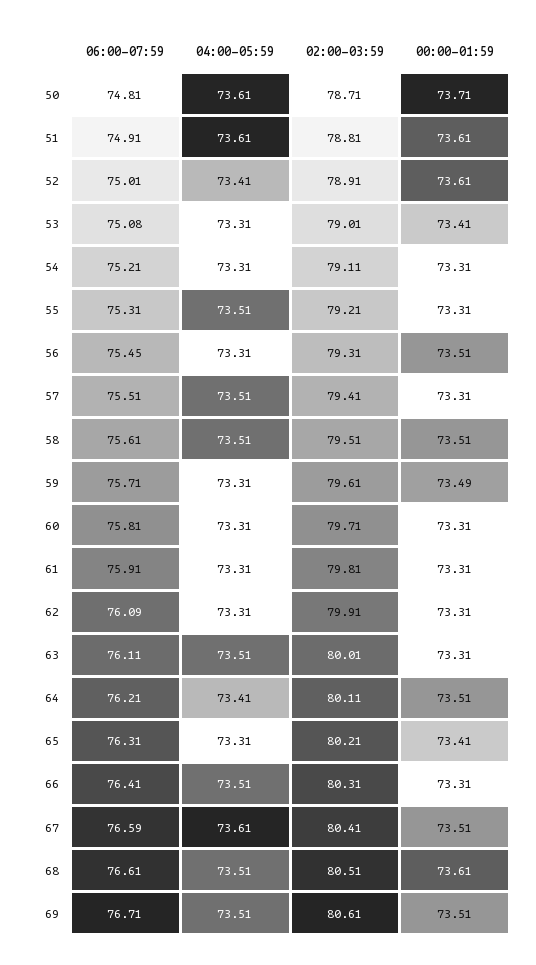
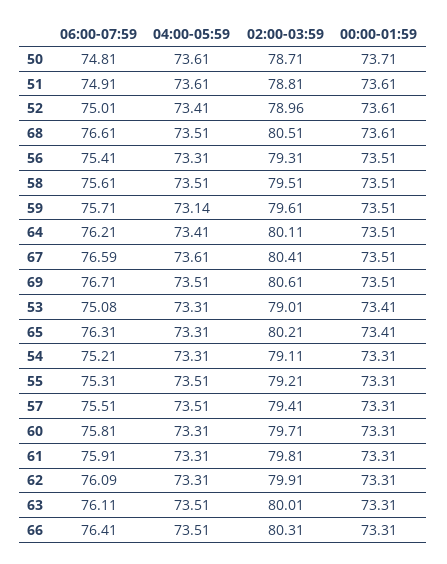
02:00-03:59, 52: 78.91 -> 78.96
06:00-07:59, 56: 75.45 -> 75.41
04:00-05:59, 59: 73.31 -> 73.14
00:00-01:59, 59: 73.49 -> 73.51

